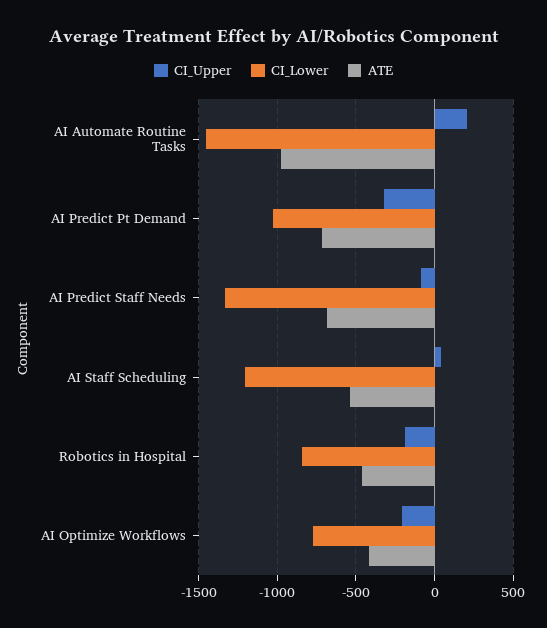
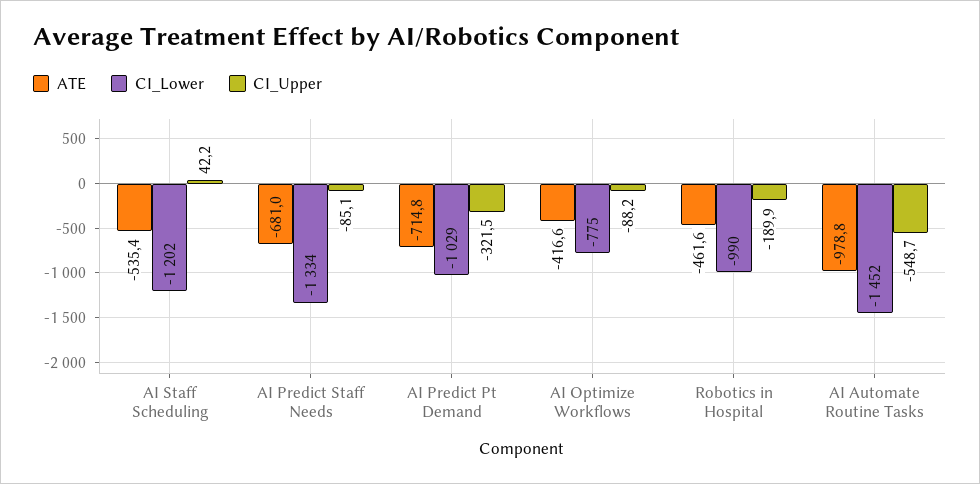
CI_Upper, AI Automate Routine Tasks: 200 -> -548.7
CI_Lower, Robotics in Hospital: -850 -> -990
CI_Upper, AI Optimize Workflows: -200 -> -88.2

